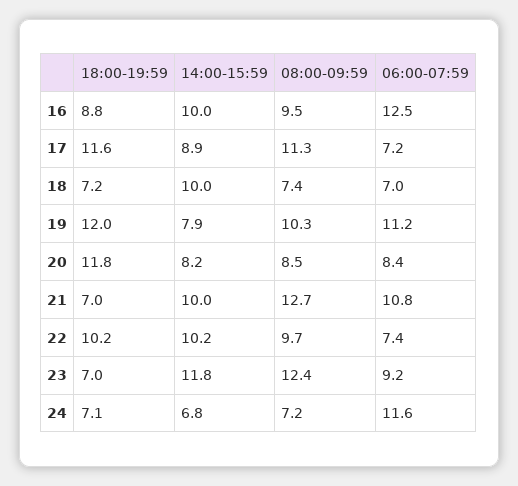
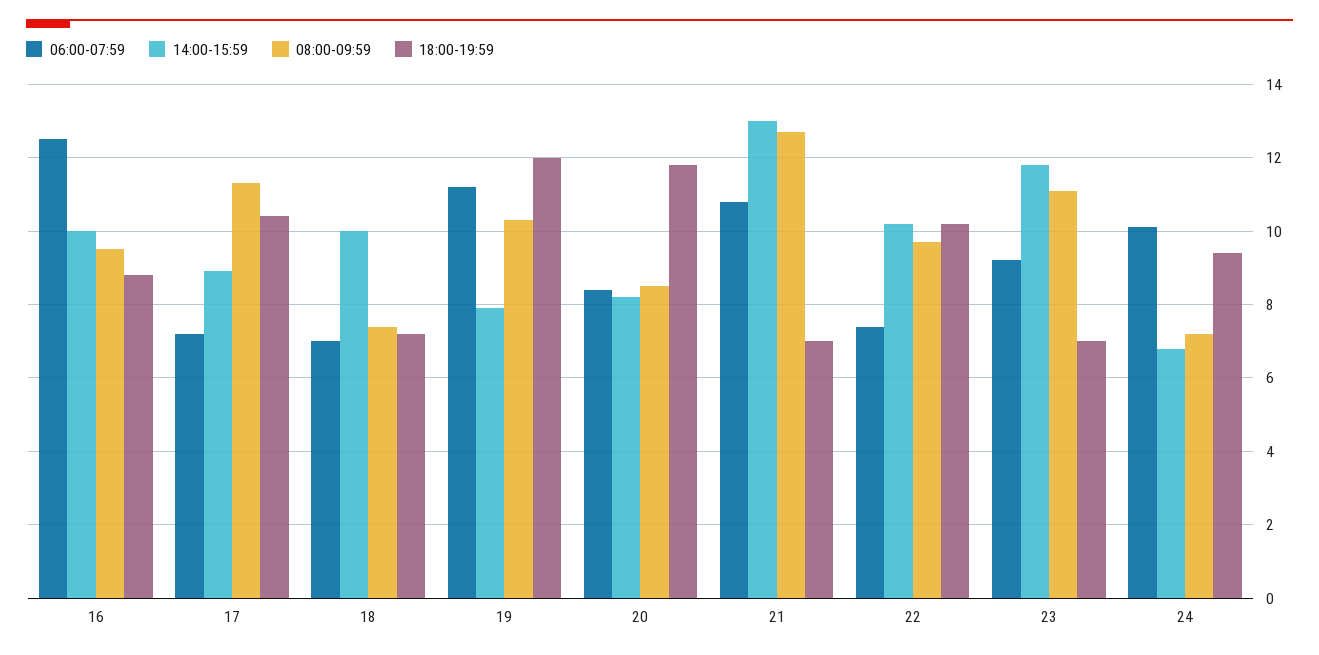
18:00-19:59, 17: 11.6 -> 10.5
14:00-15:59, 21: 10 -> 13
08:00-09:59, 23: 12.4 -> 11
18:00-19:59, 24: 7.1 -> 9.5
06:00-07:59, 24: 11.6 -> 10

